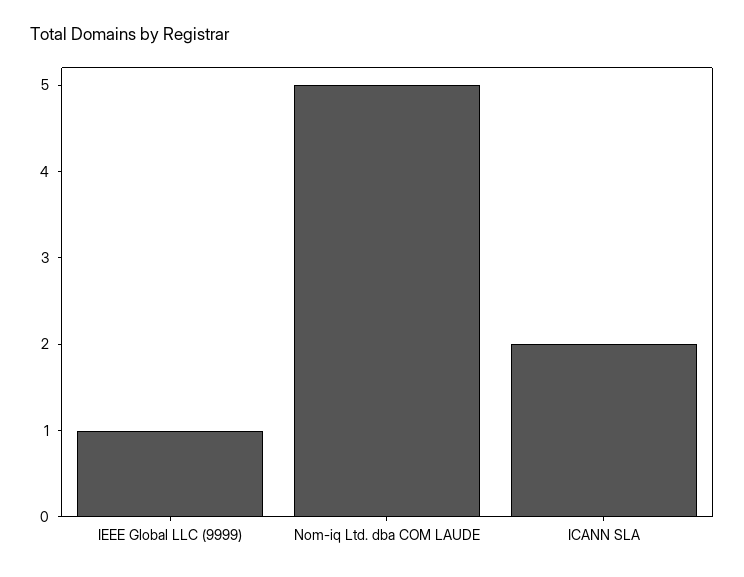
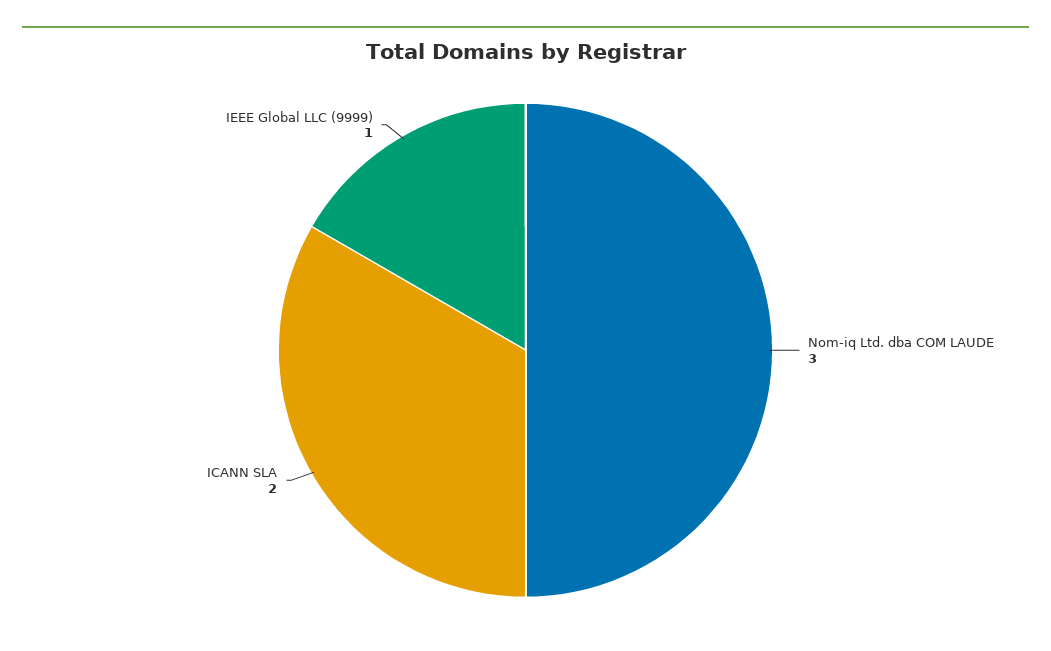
Nom-iq Ltd. dba COM LAUDE: 5 -> 3

